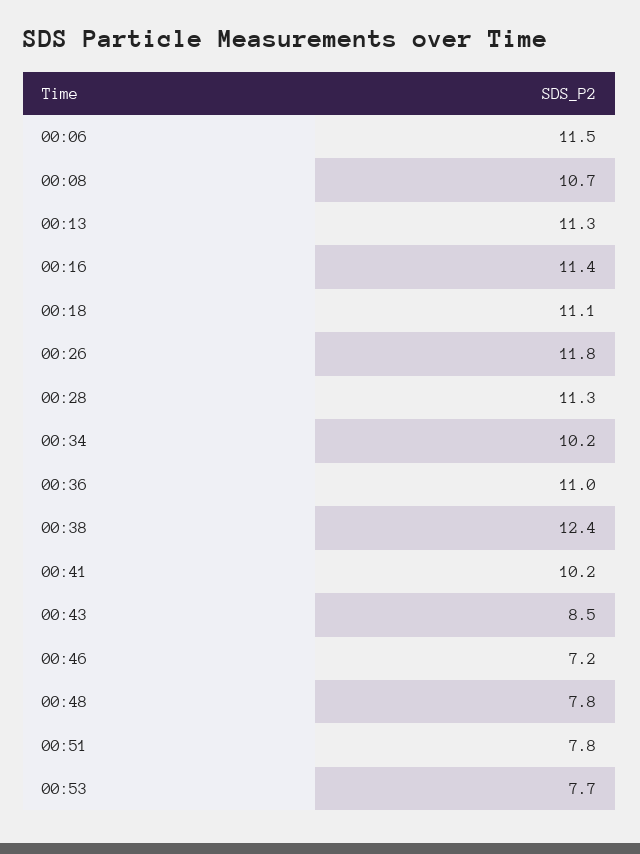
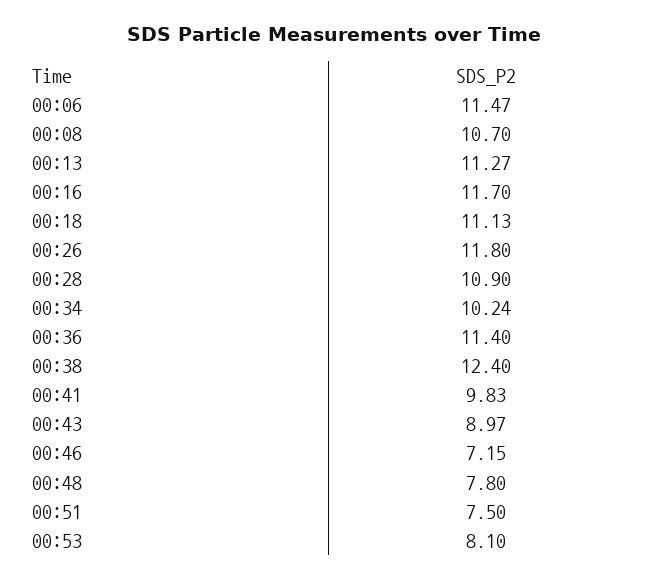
00:16: 11.4 -> 11.7
00:28: 11.3 -> 10.9
00:36: 11 -> 11.4
00:41: 10.2 -> 9.83
00:43: 8.5 -> 8.97
00:51: 7.8 -> 7.5
00:53: 7.7 -> 8.1

